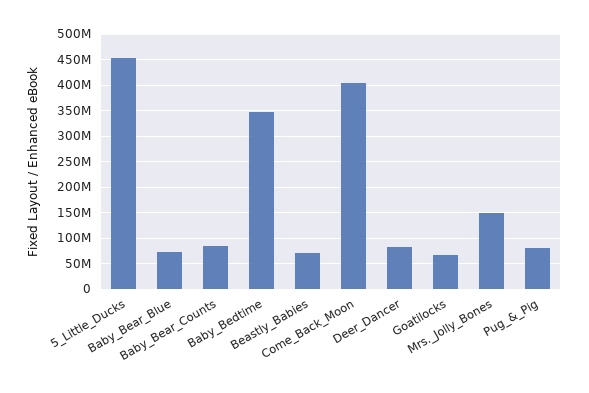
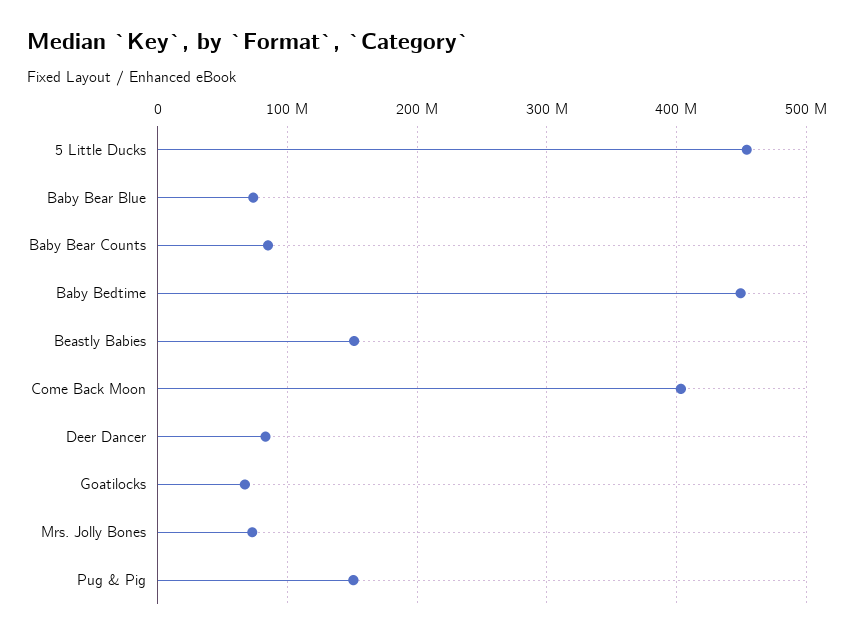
Baby_Bedtime: 350000000 -> 450000000
Beastly_Babies: 75000000 -> 150000000
Mrs._Jolly_Bones: 150000000 -> 70000000
Pug_&_Pig: 75000000 -> 150000000

